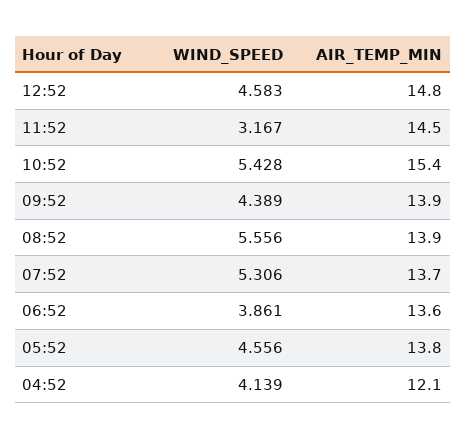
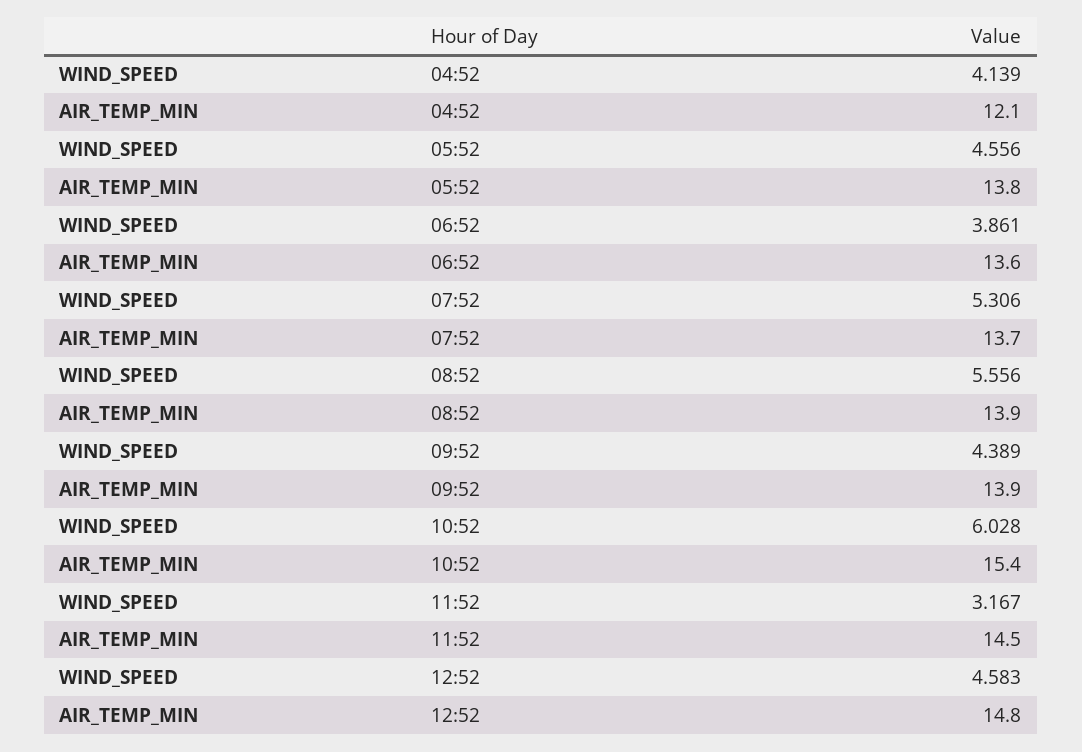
WIND_SPEED, 10:52: 5.428 -> 6.028

